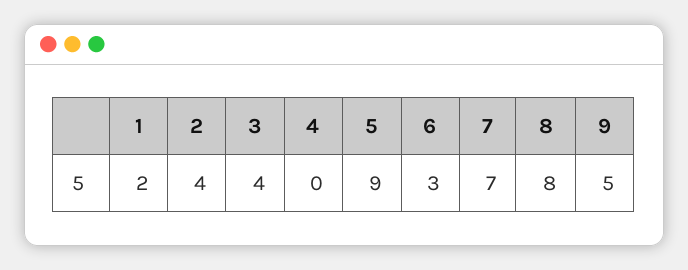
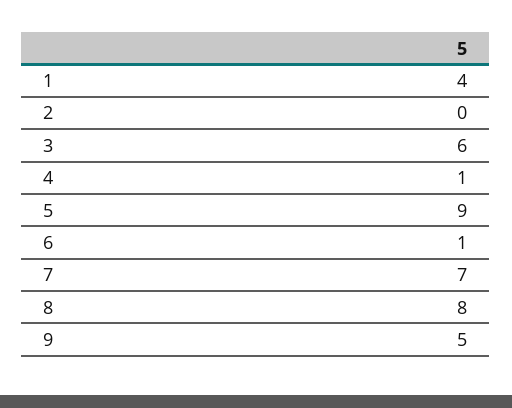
1: 2 -> 4
2: 4 -> 0
3: 4 -> 6
4: 0 -> 1
6: 3 -> 1

